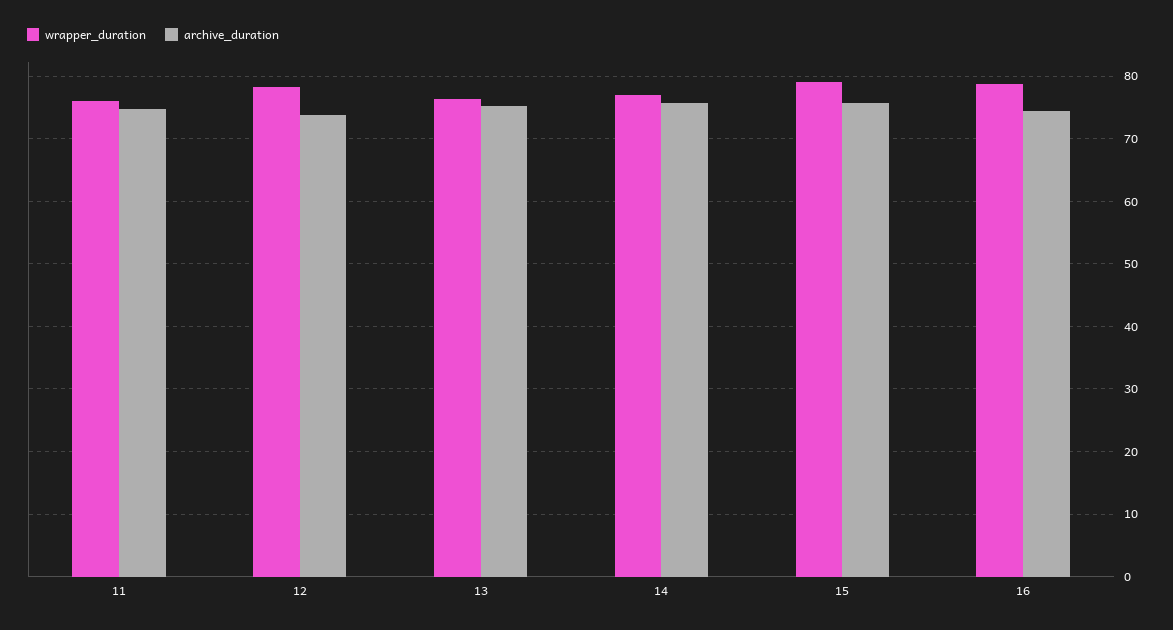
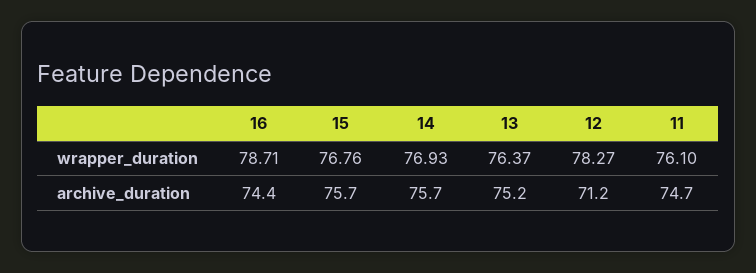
archive_duration, 12: 74 -> 71.2
wrapper_duration, 15: 79 -> 76.76

